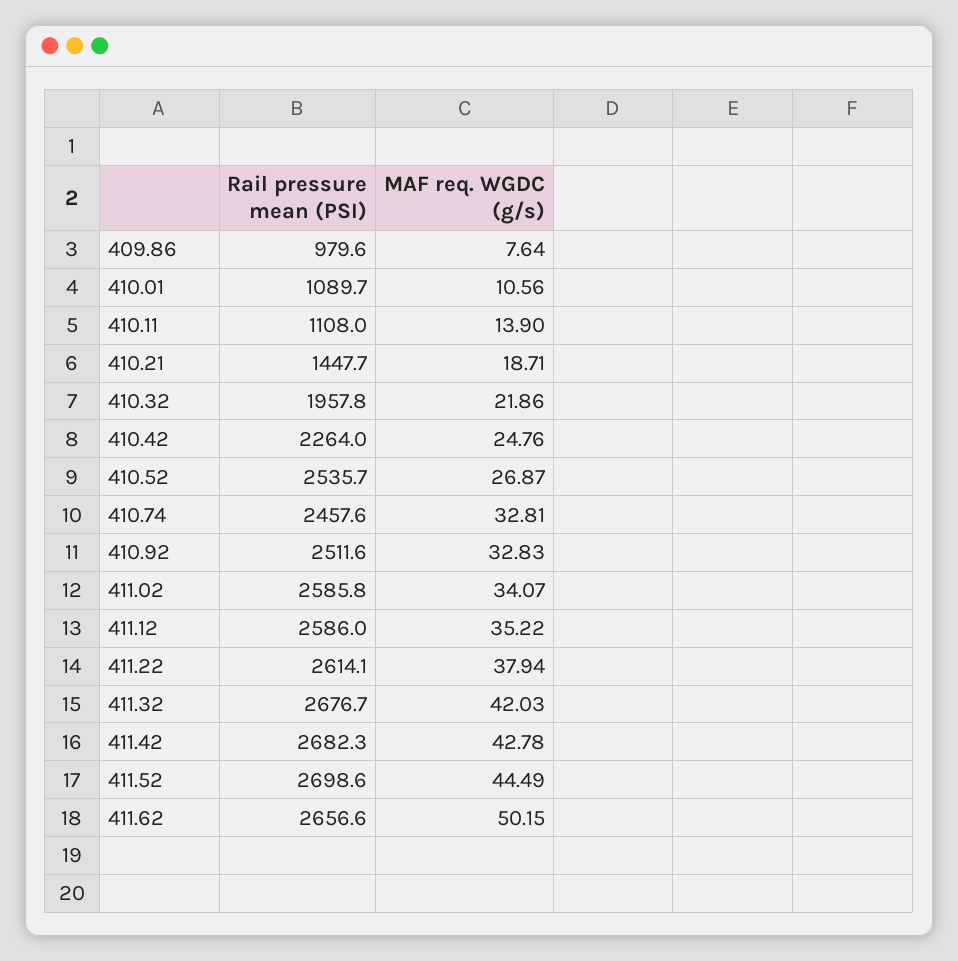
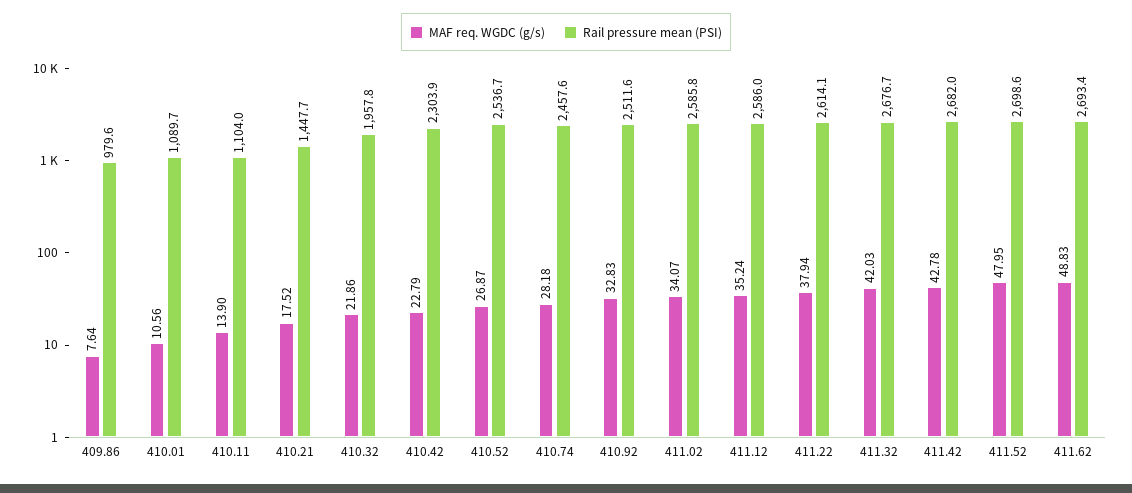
Rail pressure mean (PSI), 410.11: 1108 -> 1104
MAF req. WGDC (g/s), 410.21: 18.71 -> 17.52
Rail pressure mean (PSI), 410.42: 2264 -> 2303.9
MAF req. WGDC (g/s), 410.42: 24.76 -> 22.79
Rail pressure mean (PSI), 410.52: 2535.7 -> 2536.7
MAF req. WGDC (g/s), 410.74: 32.81 -> 28.18
MAF req. WGDC (g/s), 411.12: 35.22 -> 35.24
Rail pressure mean (PSI), 411.42: 2682.3 -> 2682
MAF req. WGDC (g/s), 411.52: 44.49 -> 47.95
Rail pressure mean (PSI), 411.62: 2656.6 -> 2693.4
MAF req. WGDC (g/s), 411.62: 50.15 -> 48.83

